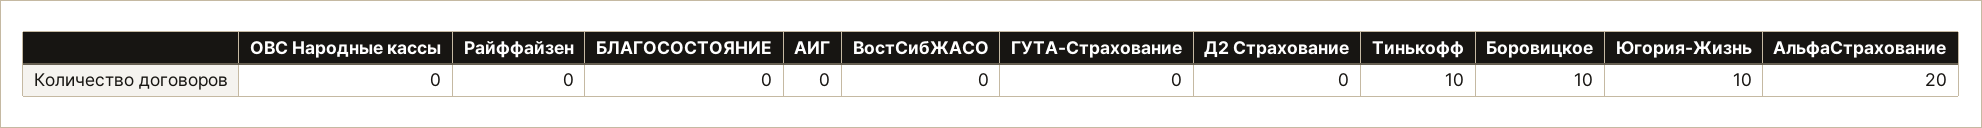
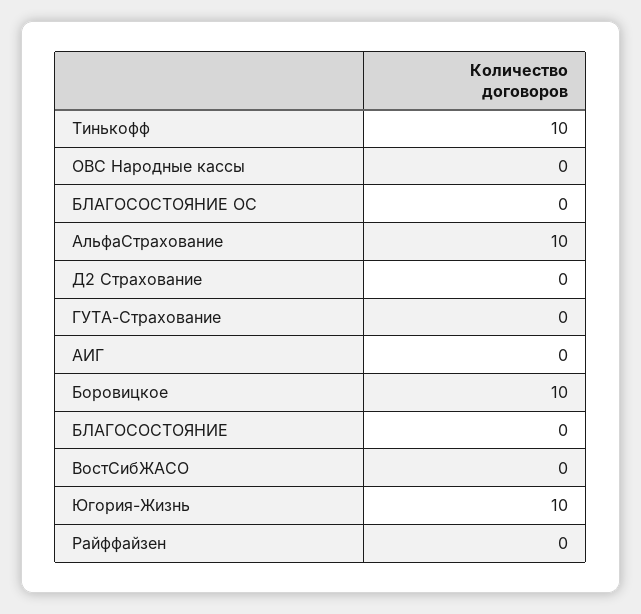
АльфаСтрахование: 20 -> 10
БЛАГОСОСТОЯНИЕ ОС: none -> 0

